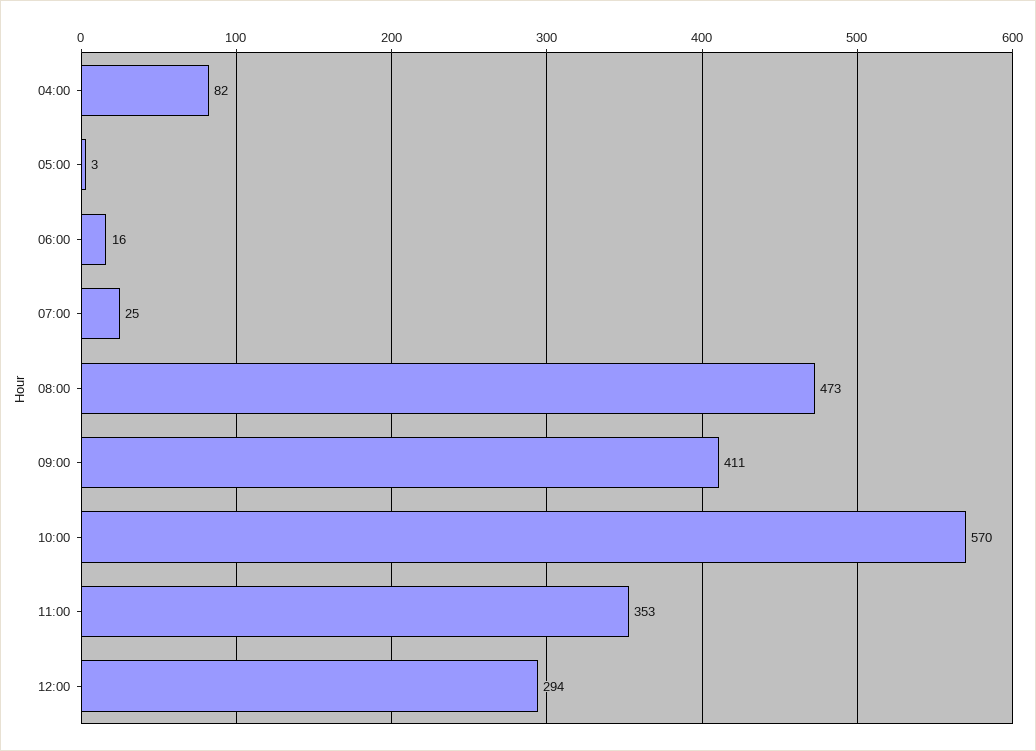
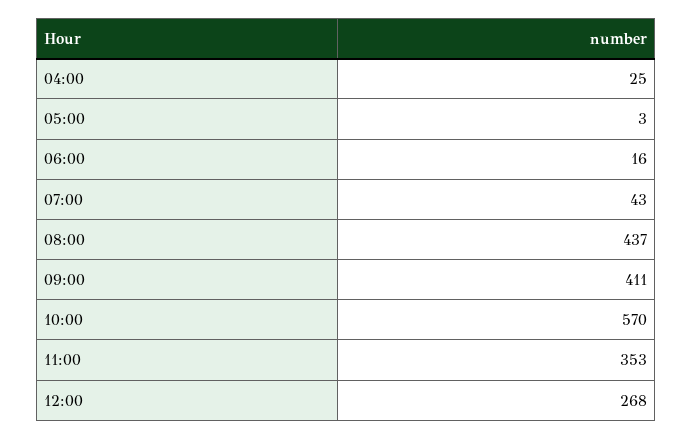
04:00: 82 -> 25
07:00: 25 -> 43
08:00: 473 -> 437
12:00: 294 -> 268

